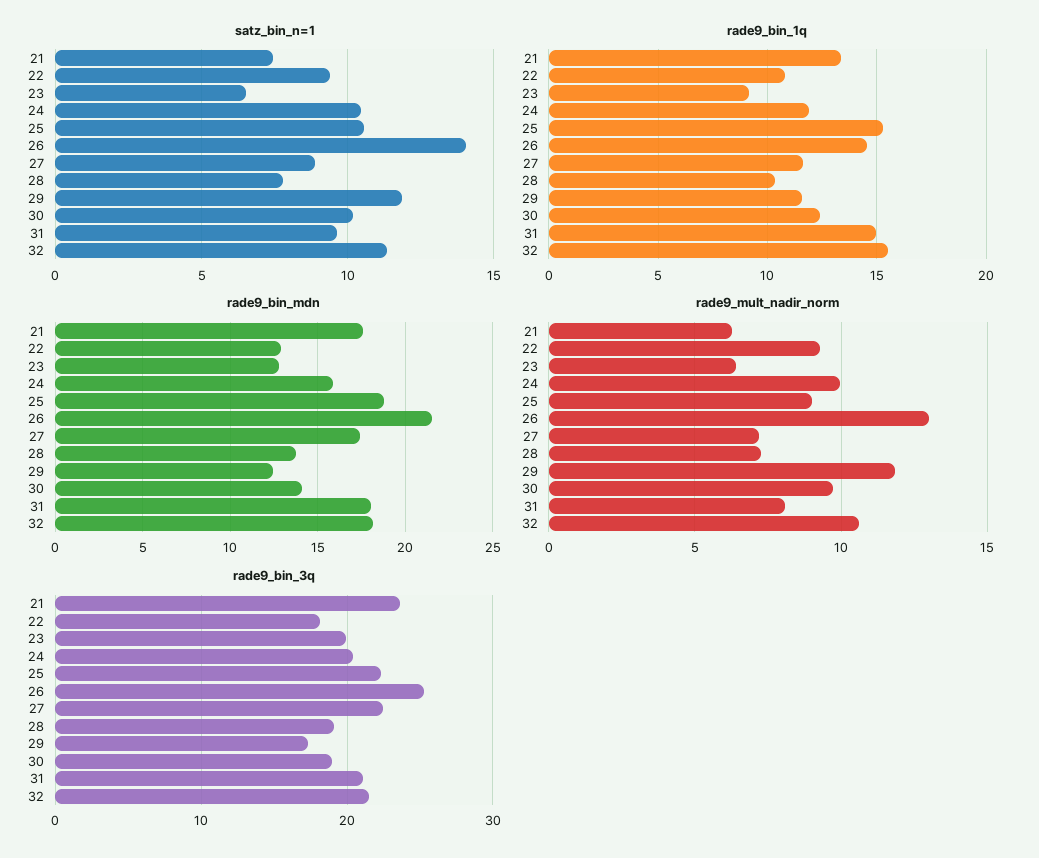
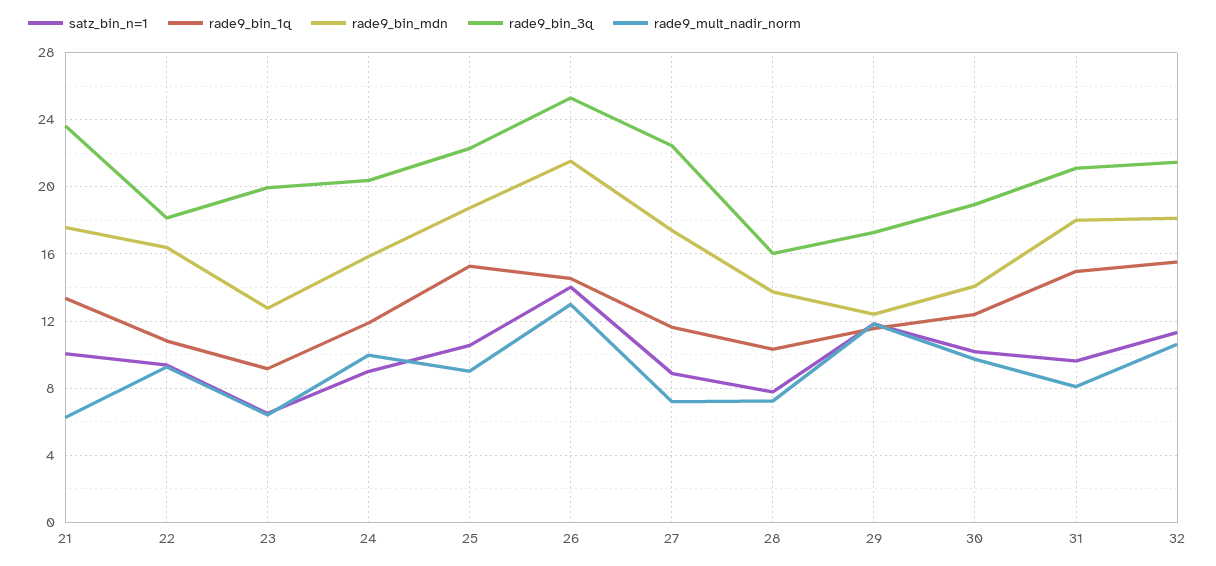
satz_bin_n=1, 21: 7.5 -> 10
satz_bin_n=1, 24: 10.5 -> 9
rade9_bin_mdn, 22: 13 -> 16.5
rade9_bin_3q, 28: 19 -> 16

